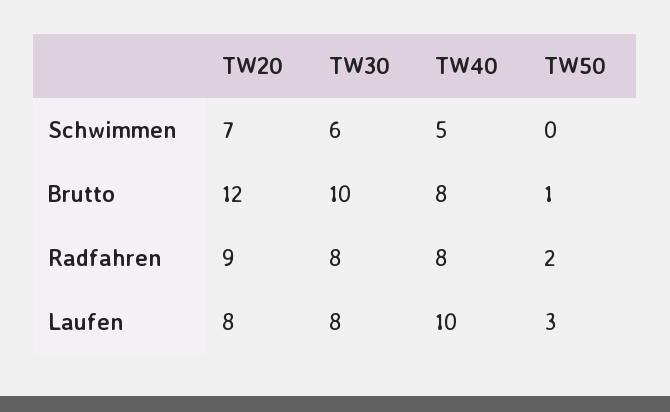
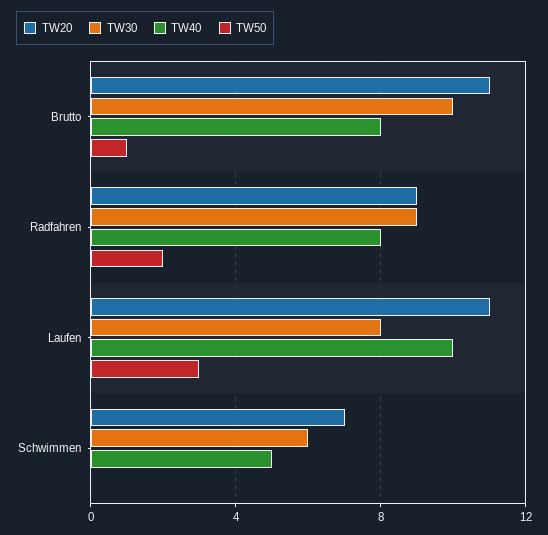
TW20, Brutto: 12 -> 11
TW30, Radfahren: 8 -> 9
TW20, Laufen: 8 -> 11

